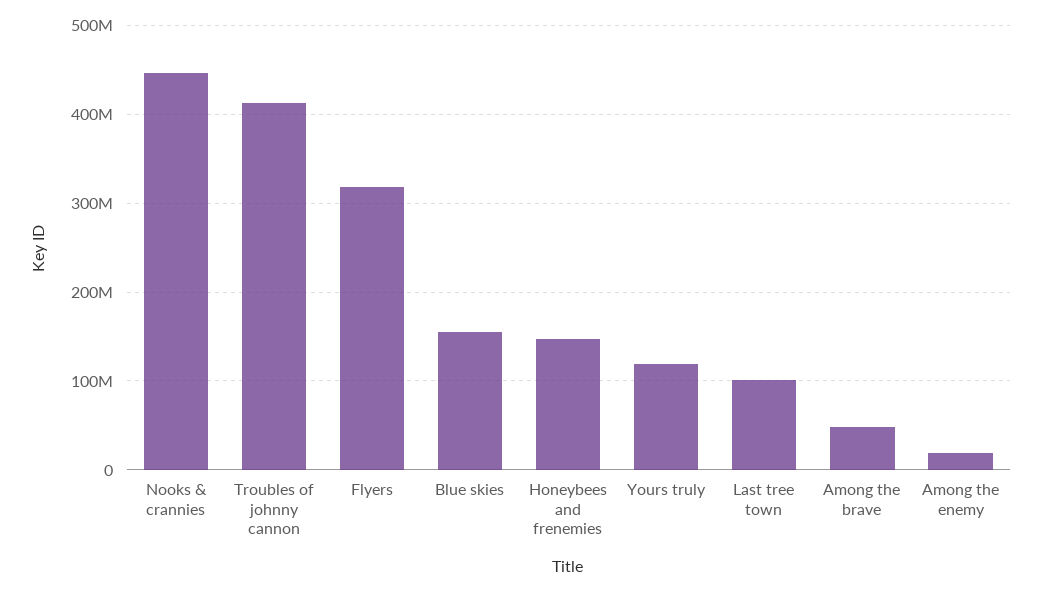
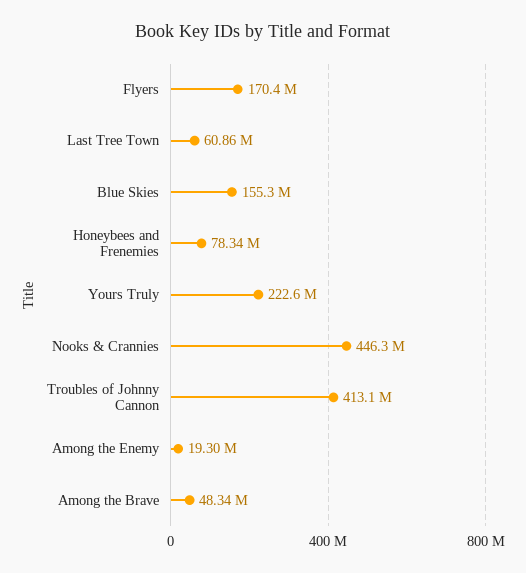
Flyers: 320000000 -> 170400000
Honeybees and frenemies: 150000000 -> 78340000
Yours truly: 120000000 -> 222600000
Last tree town: 100000000 -> 60860000

